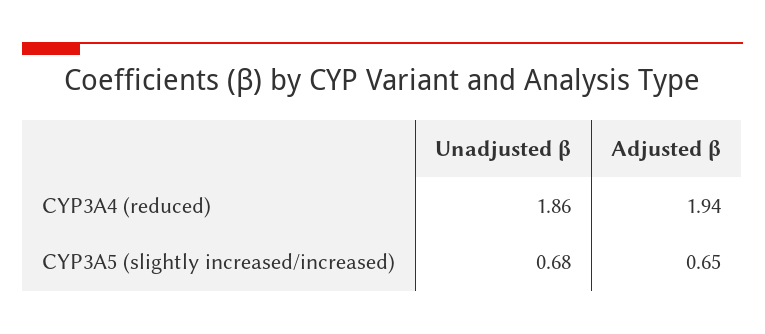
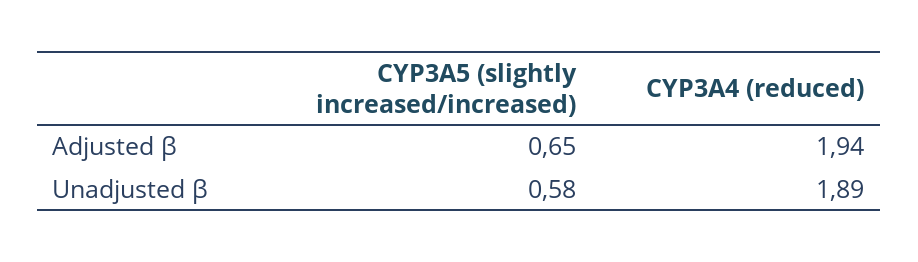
Unadjusted β, CYP3A4 (reduced): 1.86 -> 1.89
Unadjusted β, CYP3A5 (slightly increased/increased): 0.68 -> 0.58

